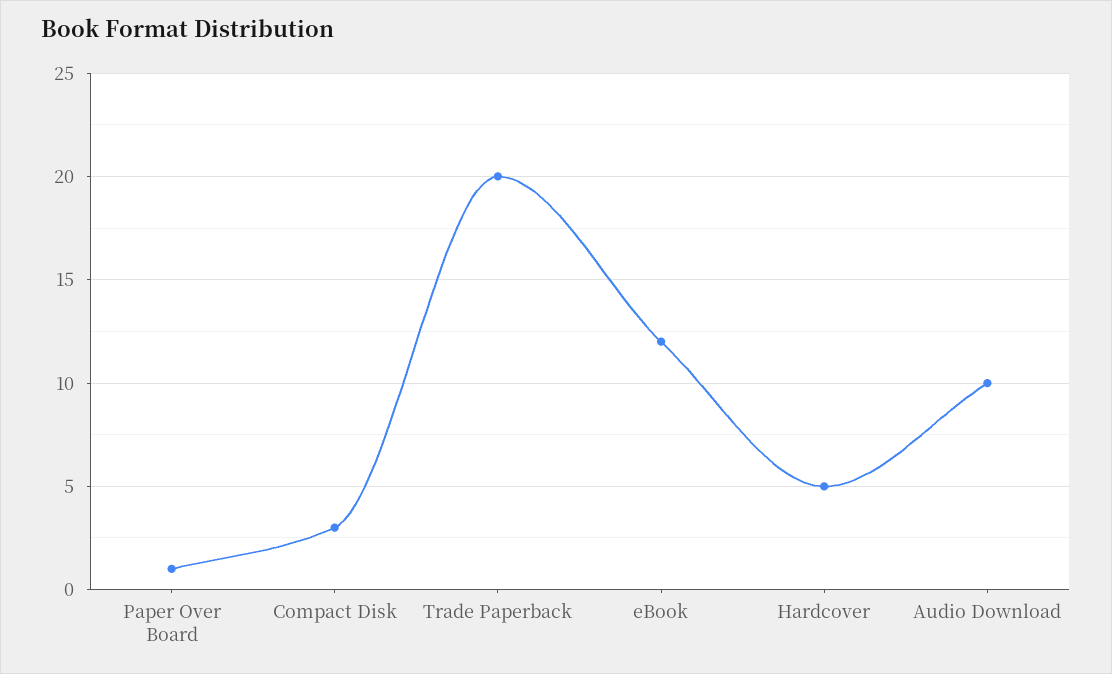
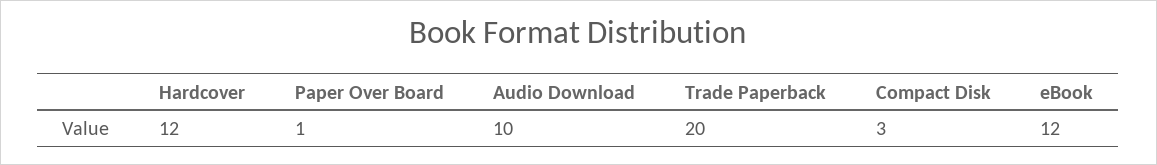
Hardcover: 5 -> 12

